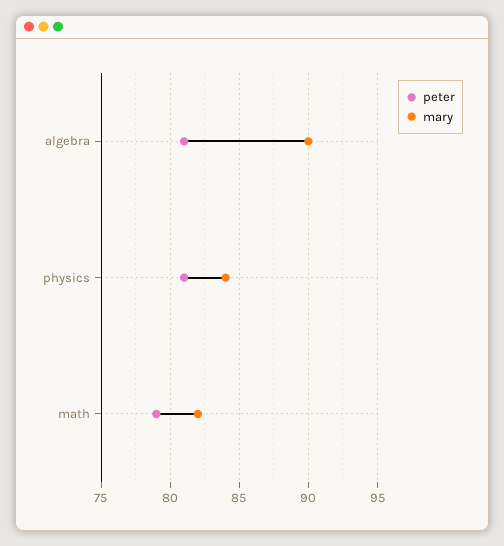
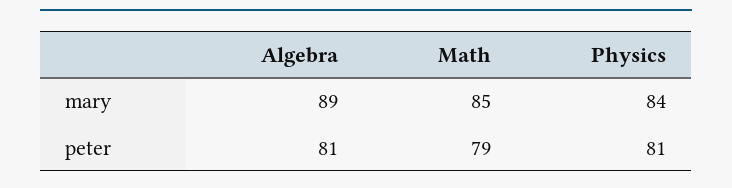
mary, algebra: 90 -> 89
mary, math: 82 -> 85

